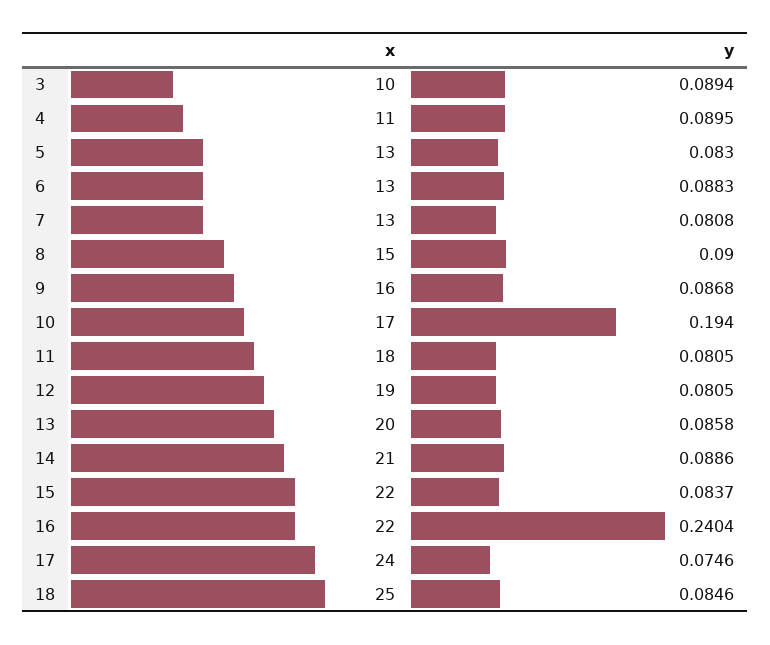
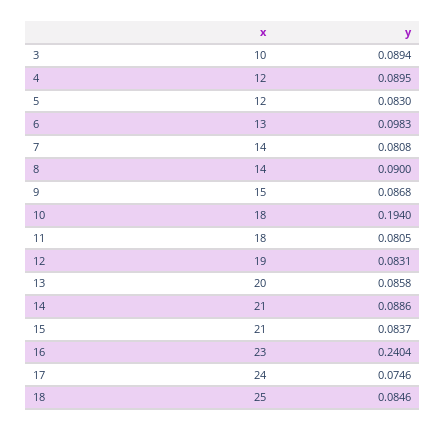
x, 4: 11 -> 12
x, 5: 13 -> 12
y, 6: 0.0883 -> 0.0983
x, 7: 13 -> 14
x, 8: 15 -> 14
x, 9: 16 -> 15
x, 10: 17 -> 18
y, 12: 0.0805 -> 0.0831
x, 15: 22 -> 21
x, 16: 22 -> 23

